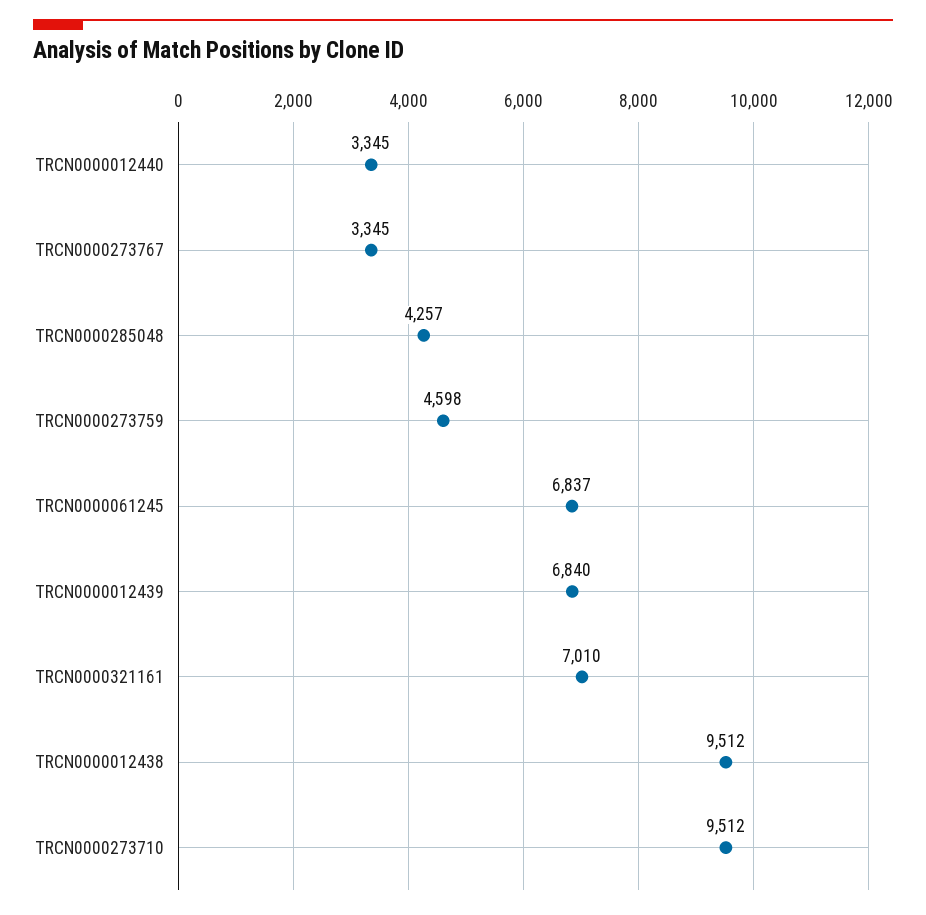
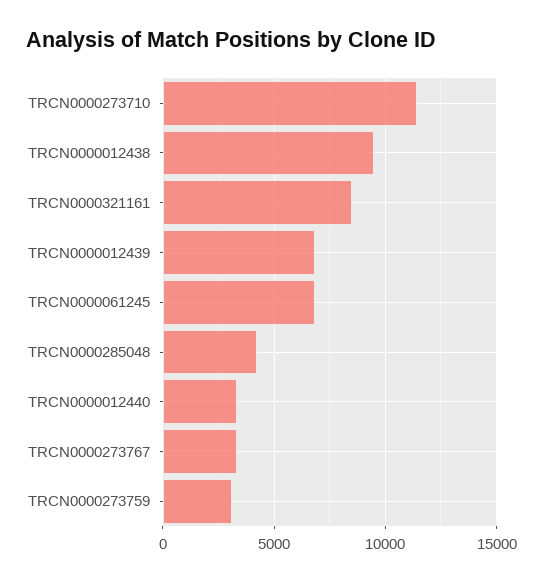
TRCN0000273759: 4598 -> 3000
TRCN0000321161: 7010 -> 8500
TRCN0000273710: 9512 -> 11500

